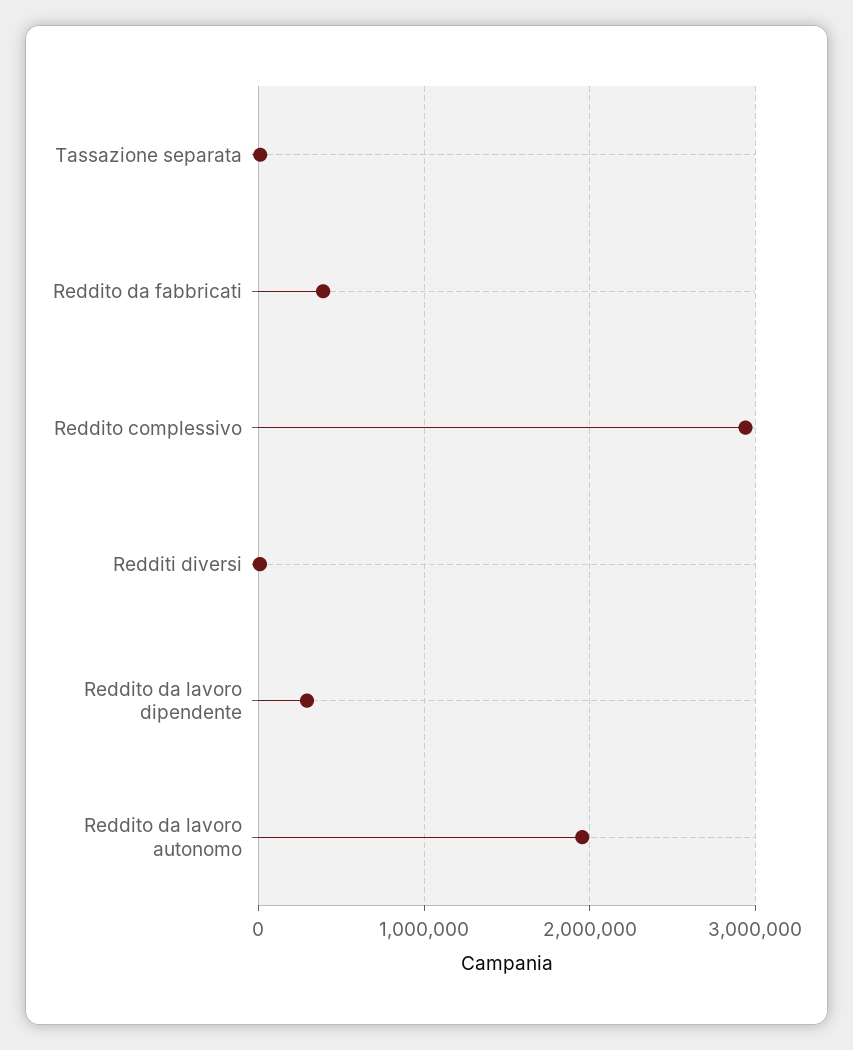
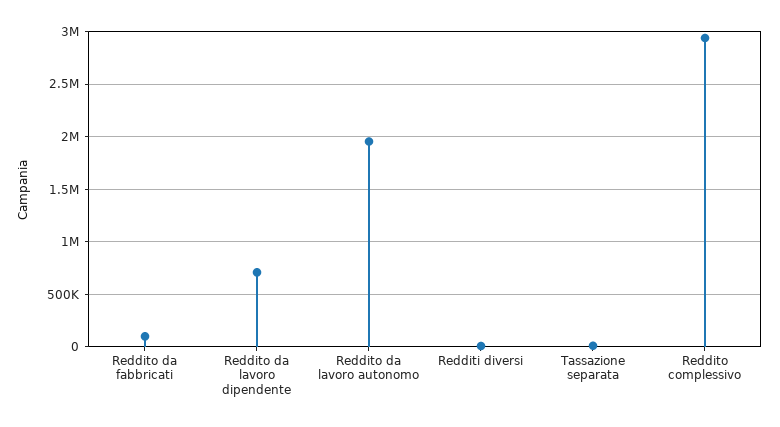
Reddito da fabbricati: 400000 -> 100000
Reddito da lavoro dipendente: 300000 -> 700000

